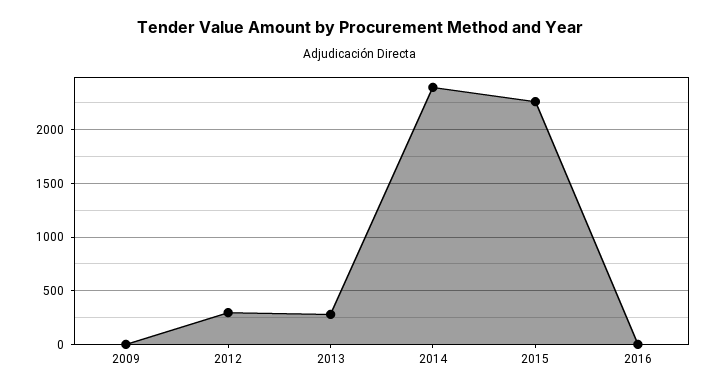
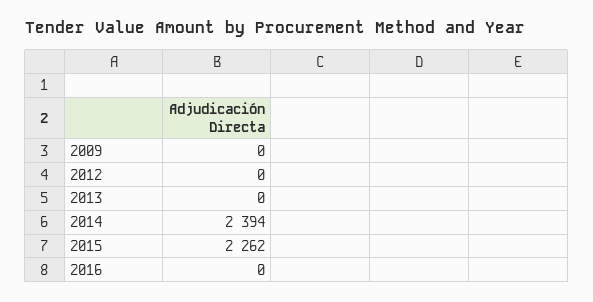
2012: 300 -> 0
2013: 300 -> 0

